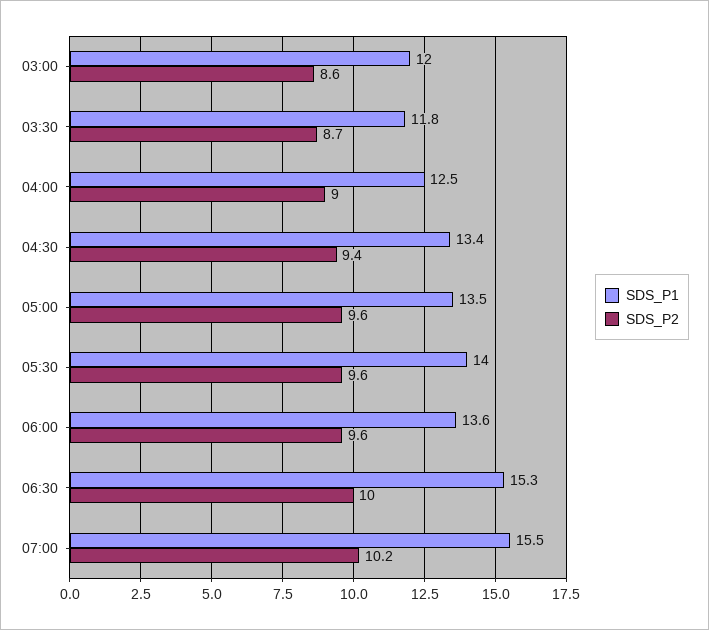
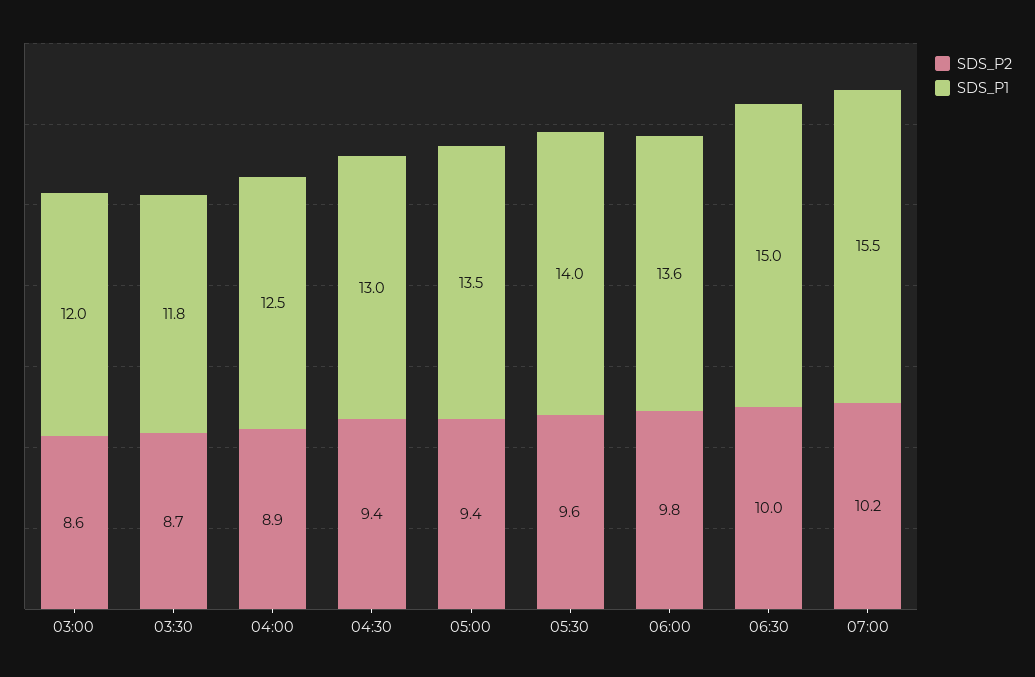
SDS_P2, 04:00: 9 -> 8.9
SDS_P1, 04:30: 13.4 -> 13
SDS_P2, 05:00: 9.6 -> 9.4
SDS_P2, 06:00: 9.6 -> 9.8
SDS_P1, 06:30: 15.3 -> 15

